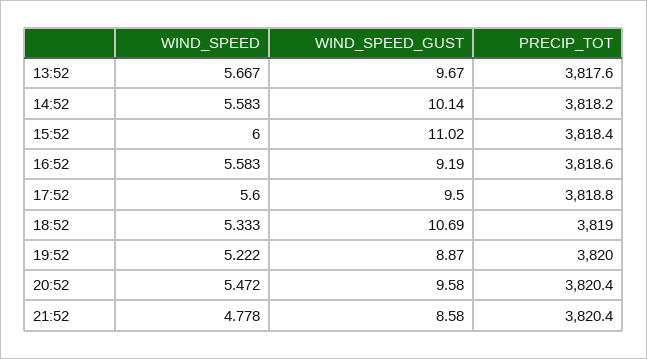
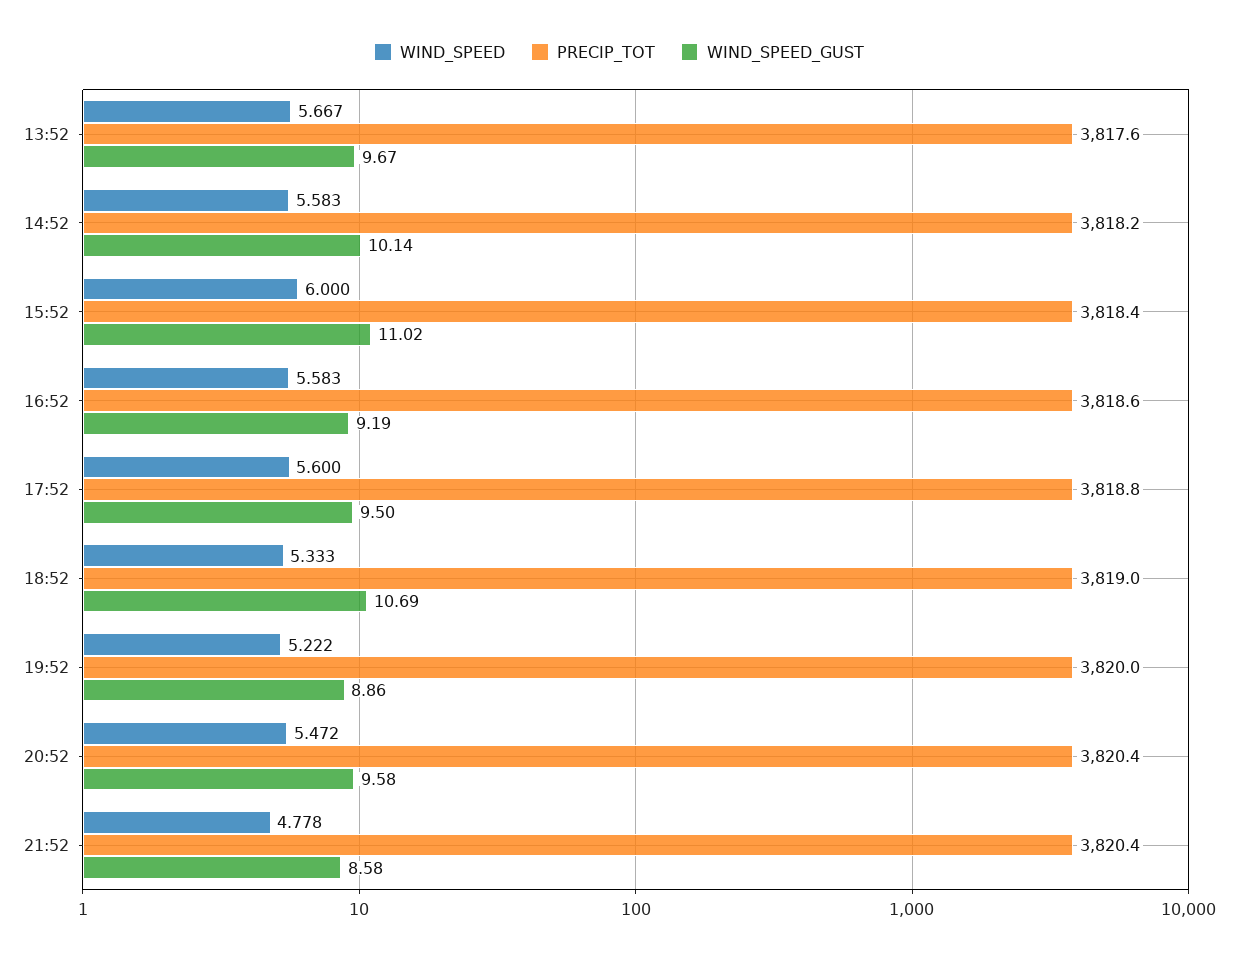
WIND_SPEED_GUST, 19:52: 8.87 -> 8.86

